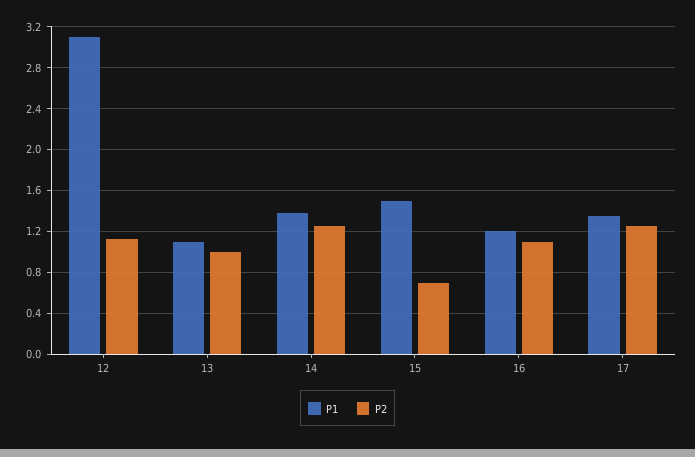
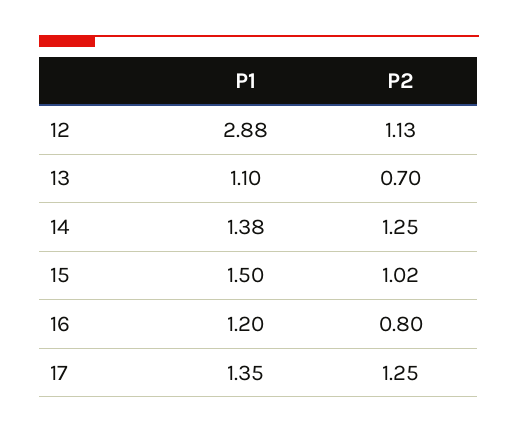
P1, 12: 3.1 -> 2.88
P2, 13: 1 -> 0.7
P2, 15: 0.7 -> 1.02
P2, 16: 1.1 -> 0.8

